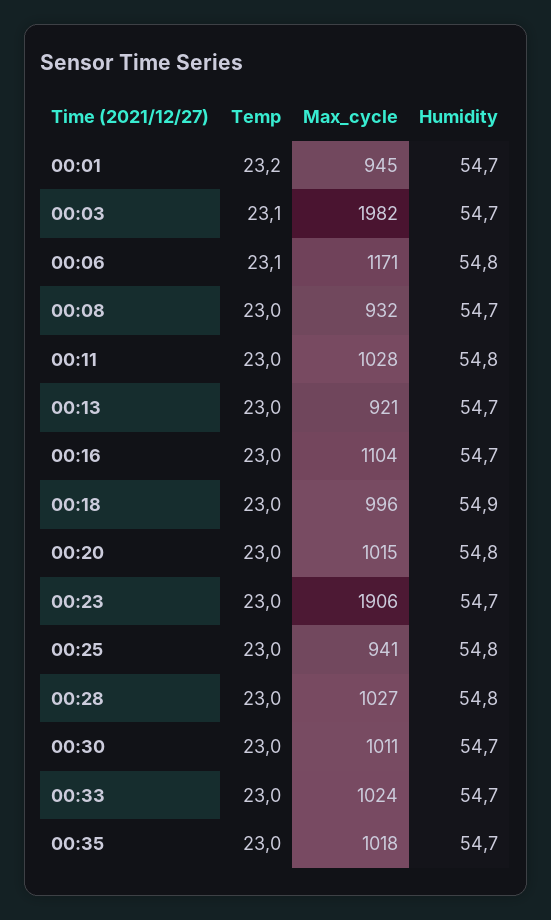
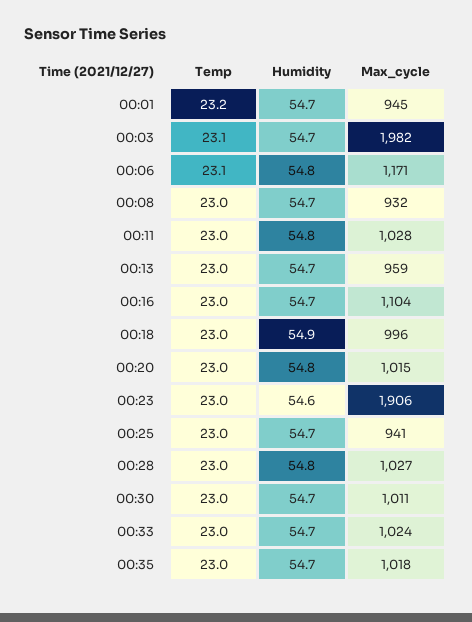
Max_cycle, 00:13: 921 -> 959
Humidity, 00:23: 54.7 -> 54.6
Humidity, 00:25: 54.8 -> 54.7

